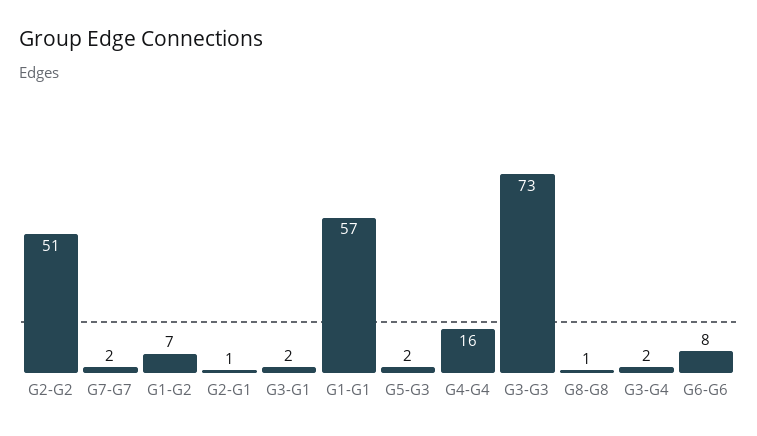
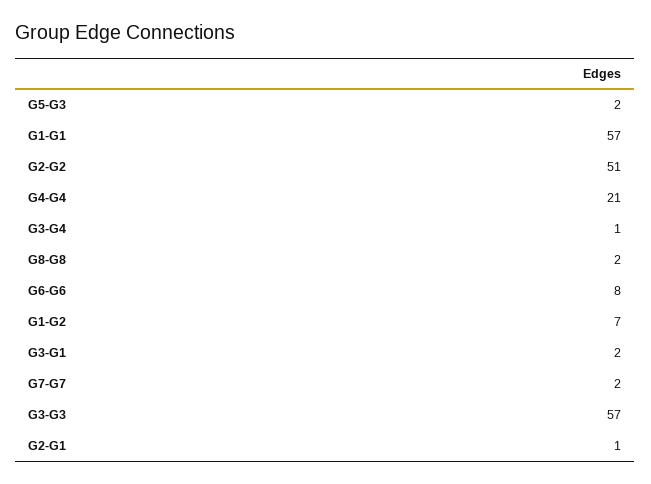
G4-G4: 16 -> 21
G3-G3: 73 -> 57
G8-G8: 1 -> 2
G3-G4: 2 -> 1

